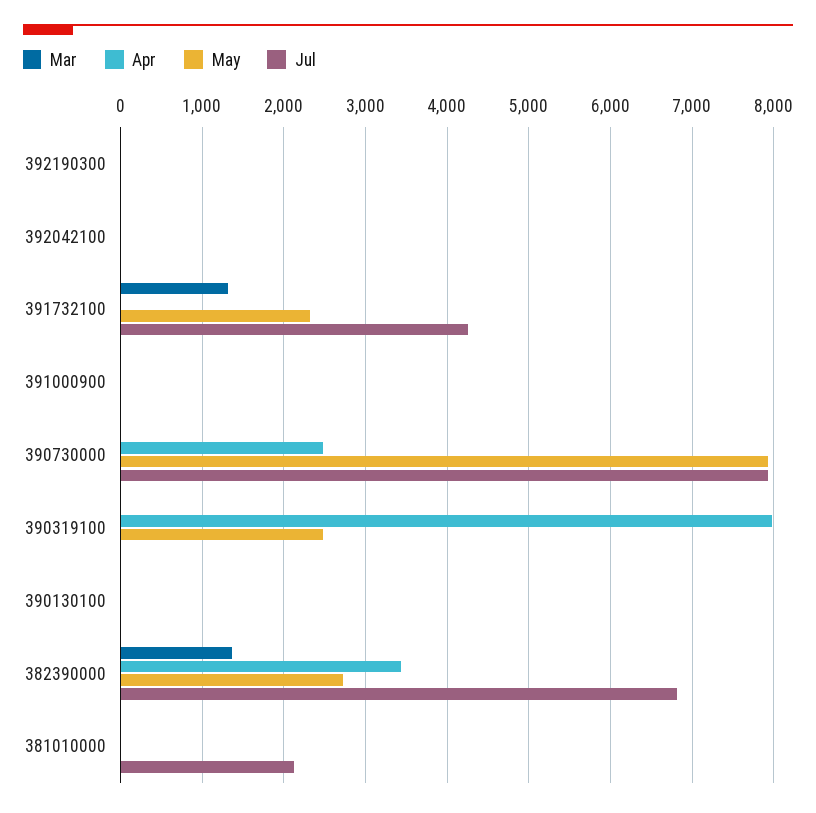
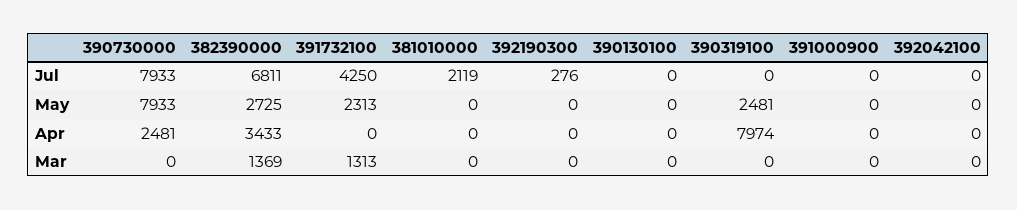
Jul, 392190300: 0 -> 276

